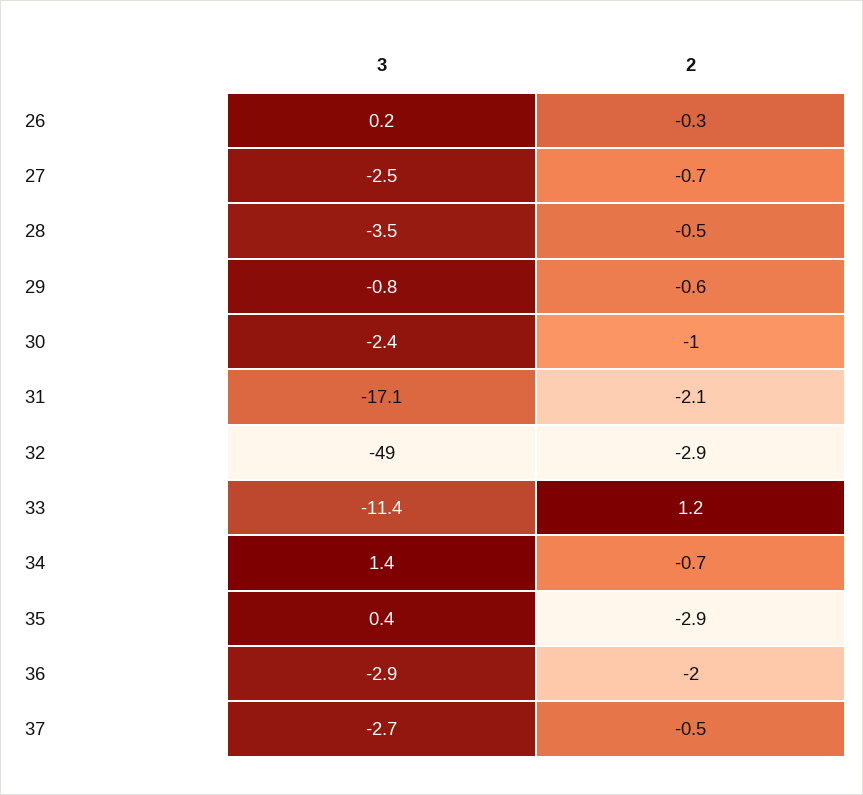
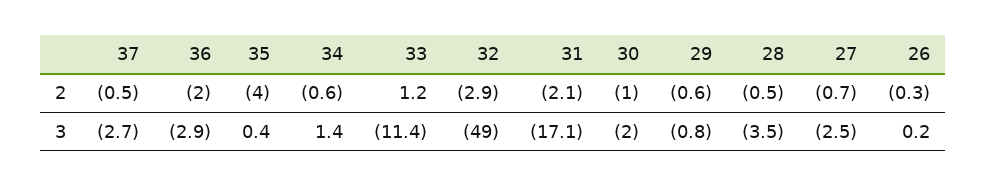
3, 30: -2.4 -> -2
2, 34: -0.7 -> -0.6
2, 35: -2.9 -> -4

